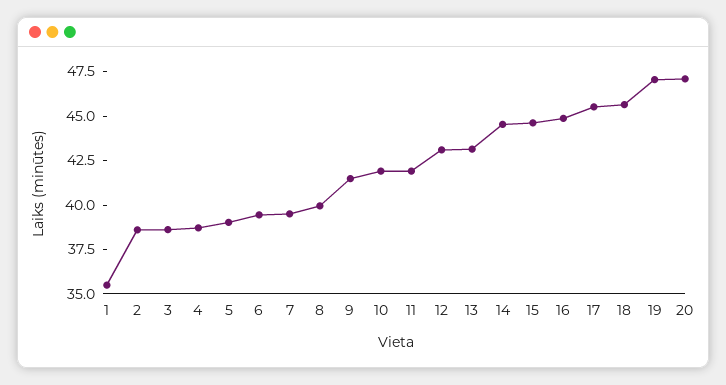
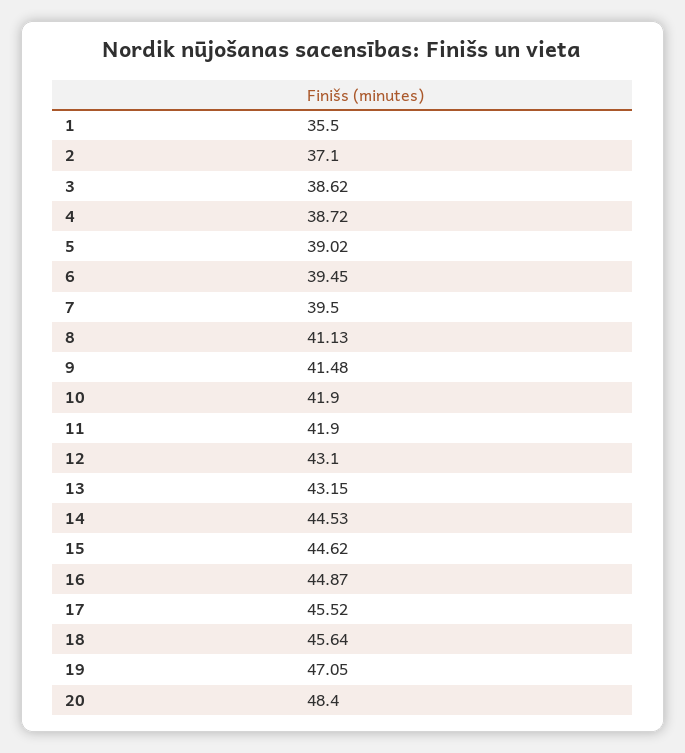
2: 38.5 -> 37.1
8: 40 -> 41.13
20: 47 -> 48.4

